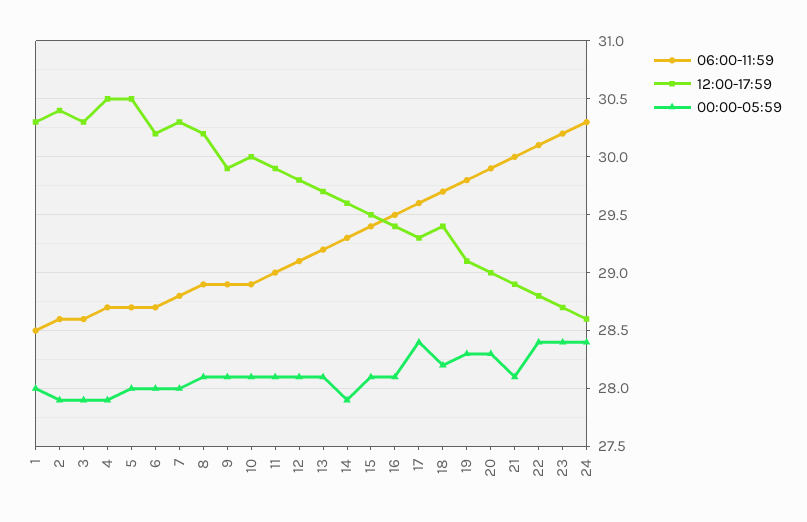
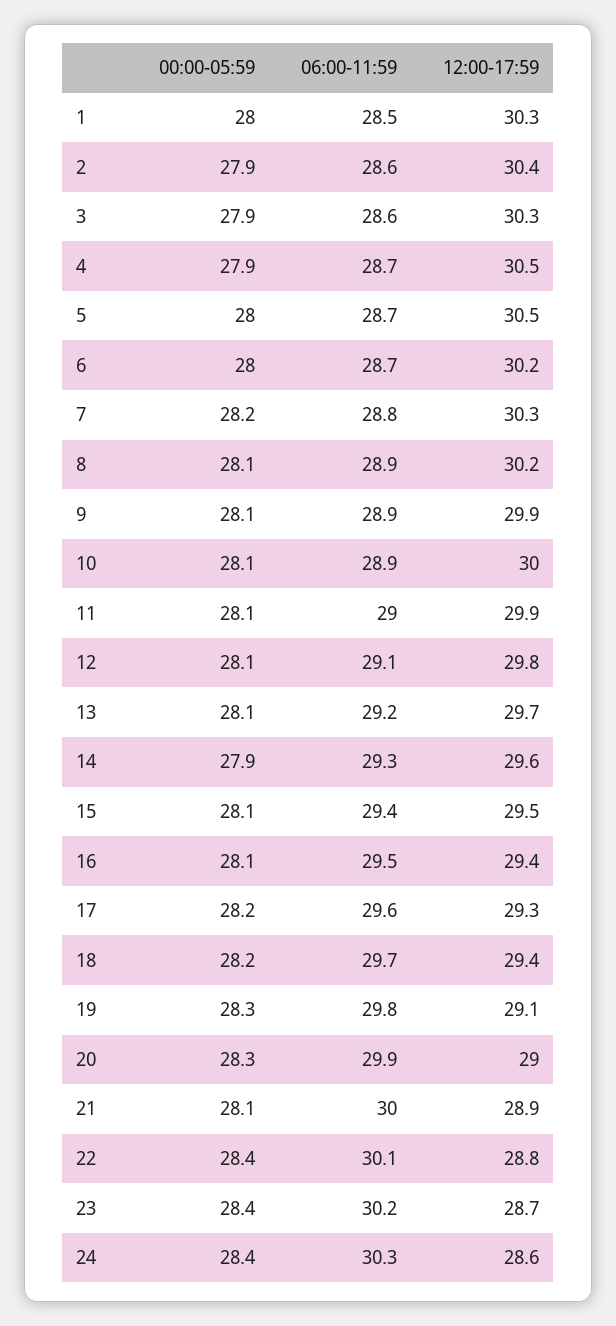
00:00-05:59, 7: 28 -> 28.2
00:00-05:59, 17: 28.4 -> 28.2

